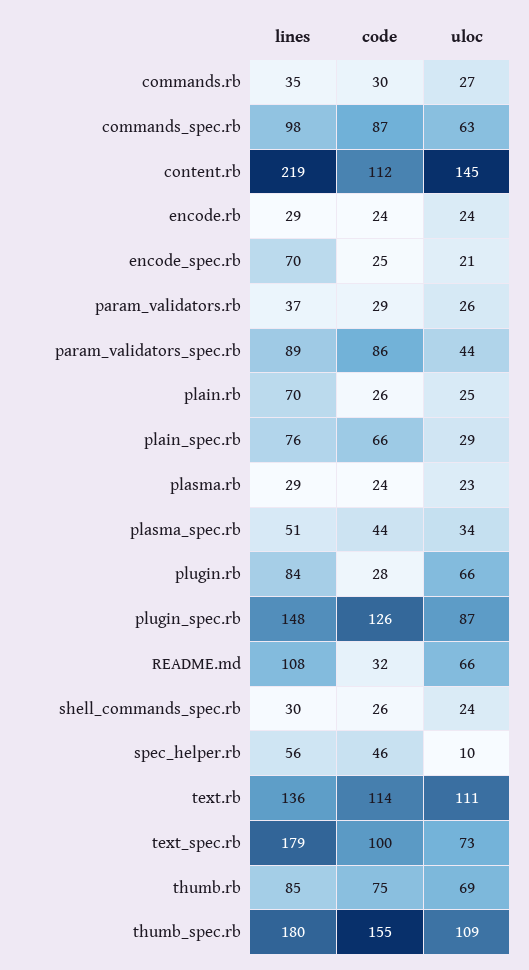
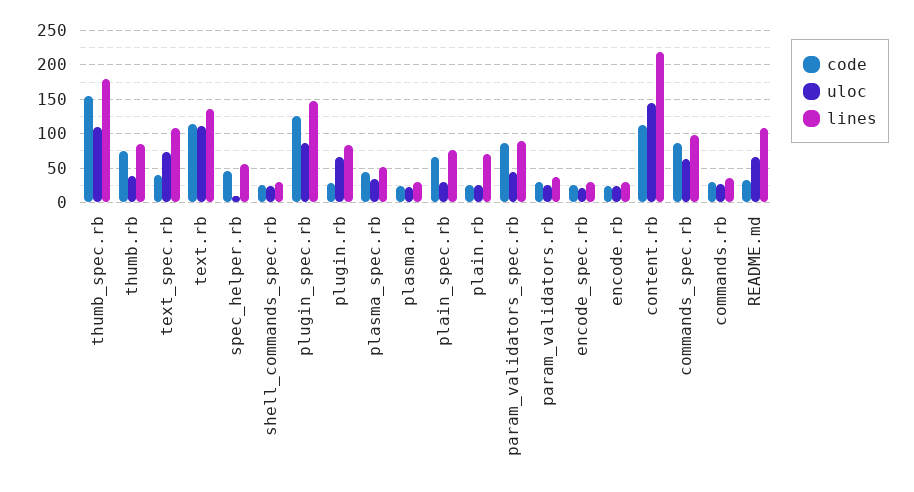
lines, encode_spec.rb: 70 -> 30
lines, text_spec.rb: 179 -> 110
code, text_spec.rb: 100 -> 40
uloc, thumb.rb: 69 -> 40

